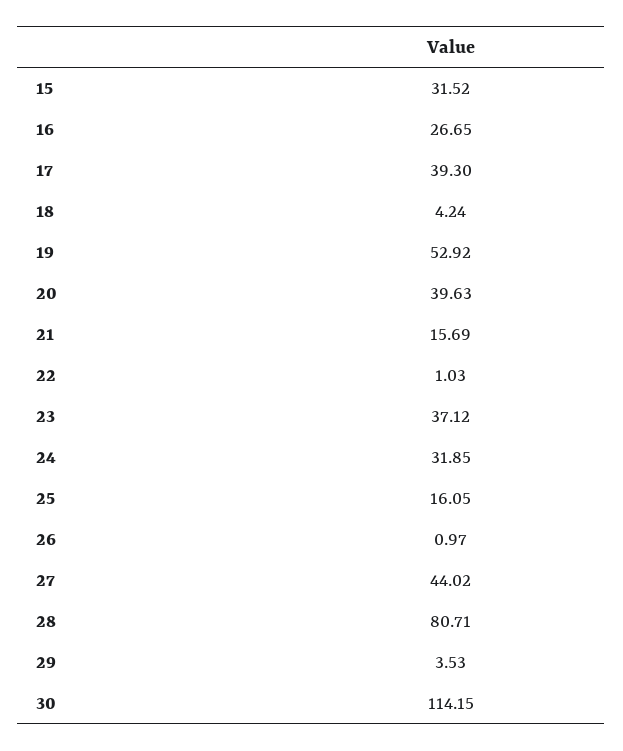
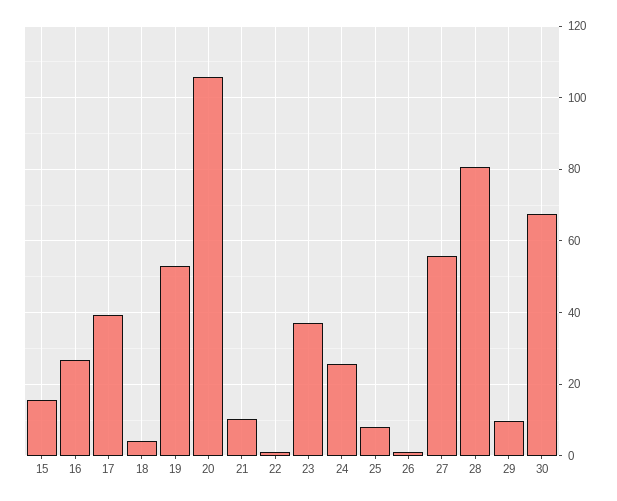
15: 31.52 -> 16
20: 39.63 -> 106
21: 15.69 -> 10
24: 31.85 -> 26
25: 16.05 -> 8
27: 44.02 -> 56
29: 3.53 -> 10
30: 114.15 -> 68

